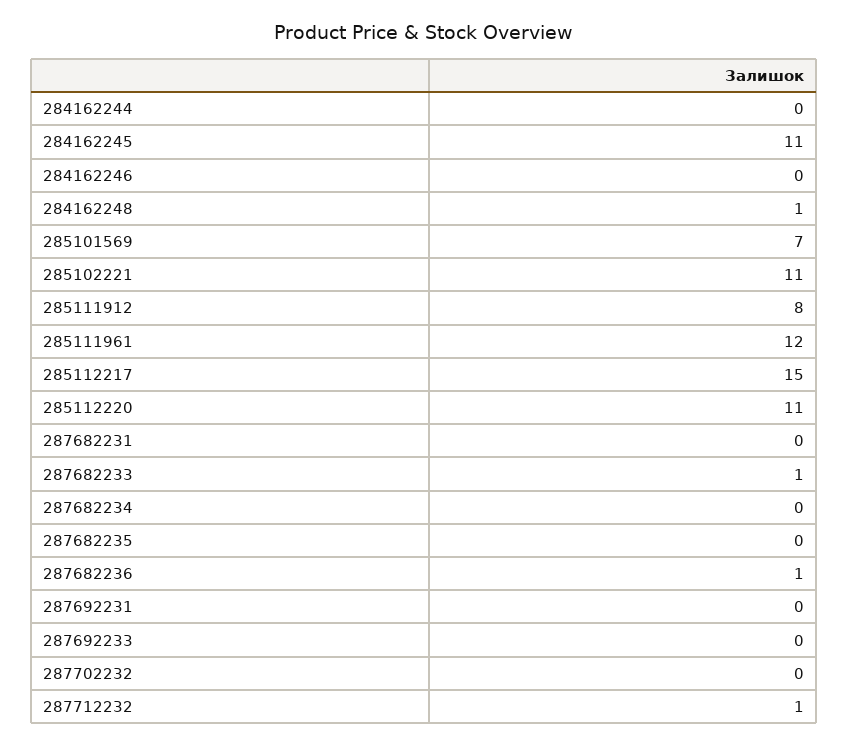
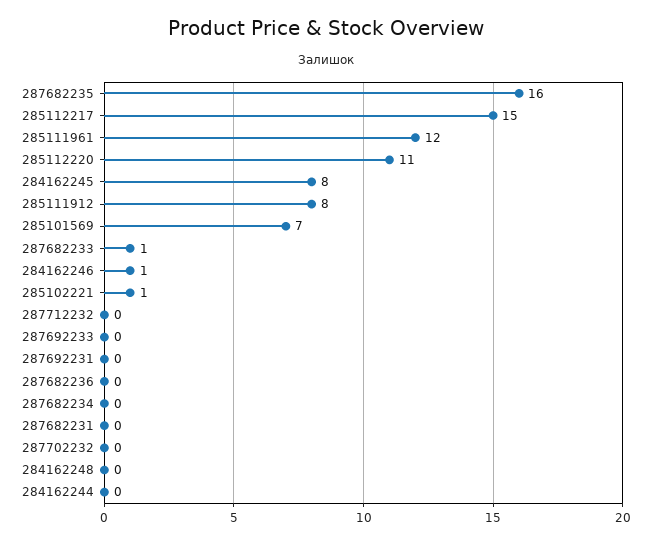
284162245: 11 -> 8
284162246: 0 -> 1
284162248: 1 -> 0
285102221: 11 -> 1
287682235: 0 -> 16
287682236: 1 -> 0
287712232: 1 -> 0

